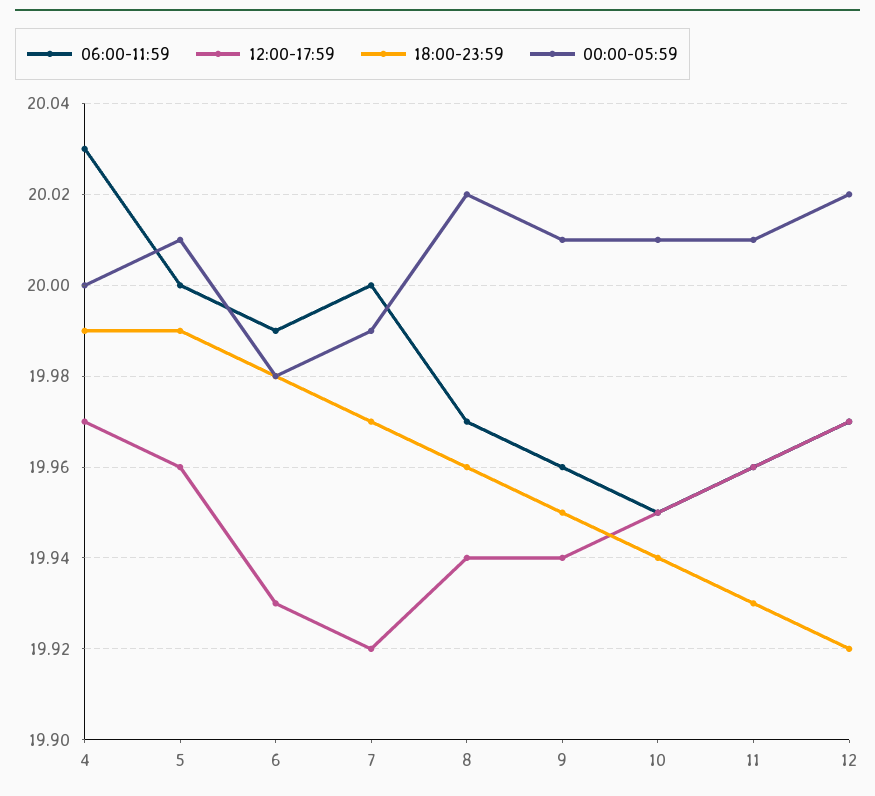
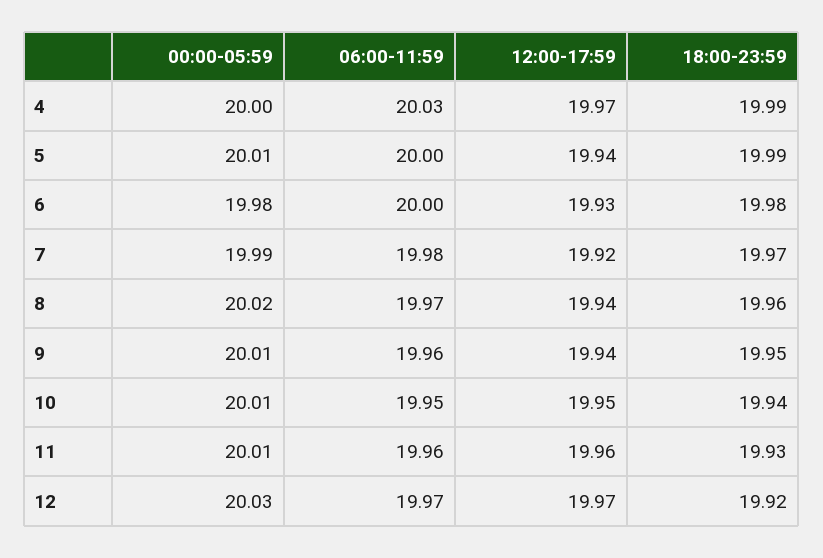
12:00-17:59, 5: 19.96 -> 19.94
06:00-11:59, 6: 19.99 -> 20
06:00-11:59, 7: 20 -> 19.98
00:00-05:59, 12: 20.02 -> 20.03

